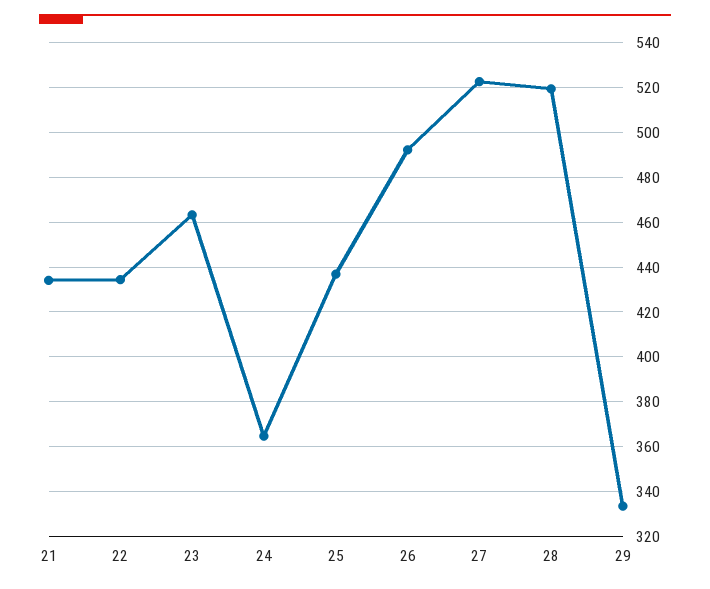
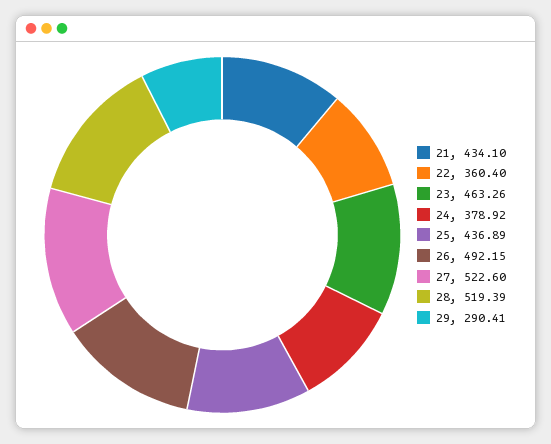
22: 435 -> 360.4
24: 365 -> 378.92
29: 335 -> 290.41

